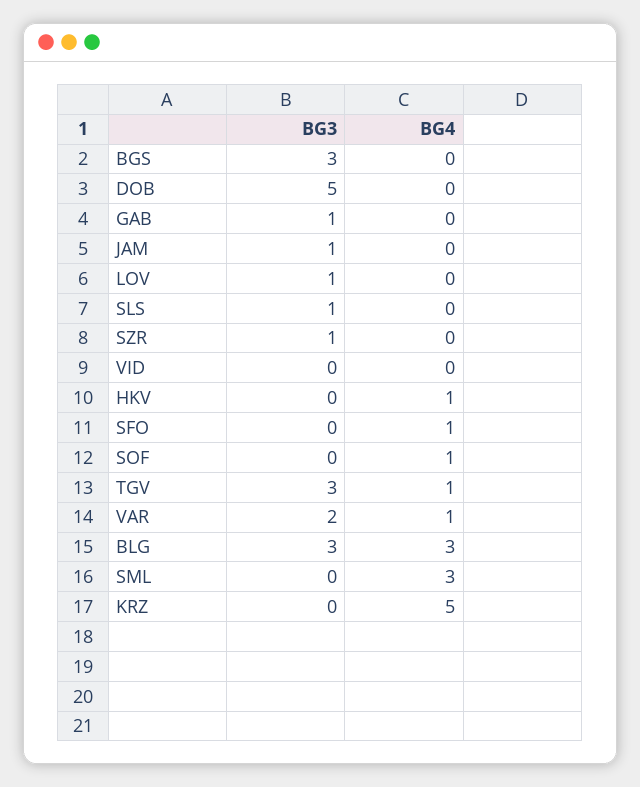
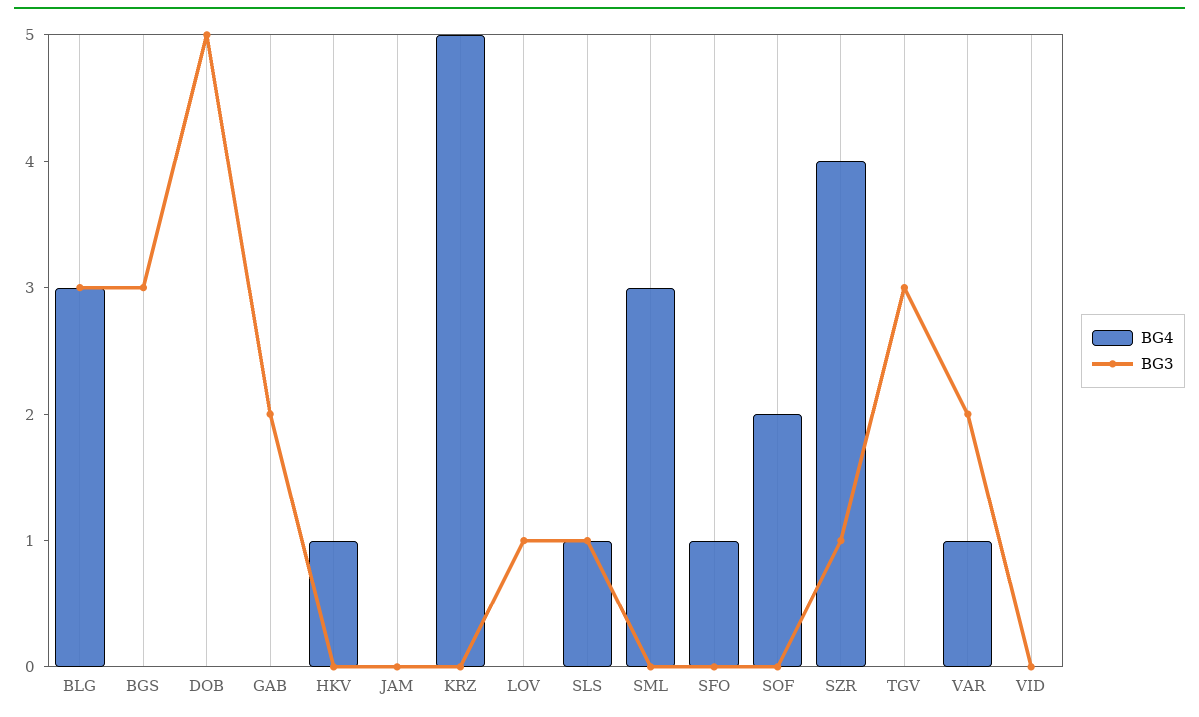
BG3, GAB: 1 -> 2
BG3, JAM: 1 -> 0
BG4, SLS: 0 -> 1
BG4, SZR: 0 -> 4
BG4, SOF: 1 -> 2
BG4, TGV: 1 -> 0

